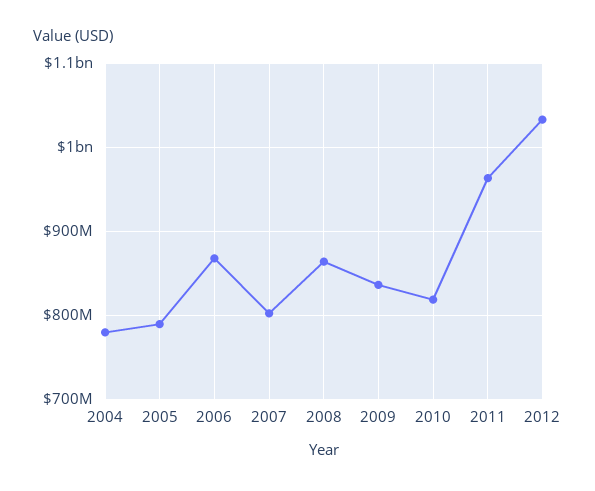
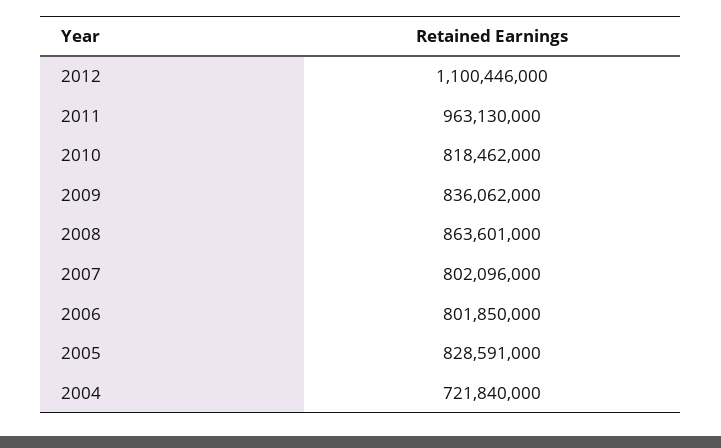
2004: 780000000 -> 721840000
2005: 790000000 -> 828591000
2006: 870000000 -> 801850000
2012: 1030000000 -> 1100446000

